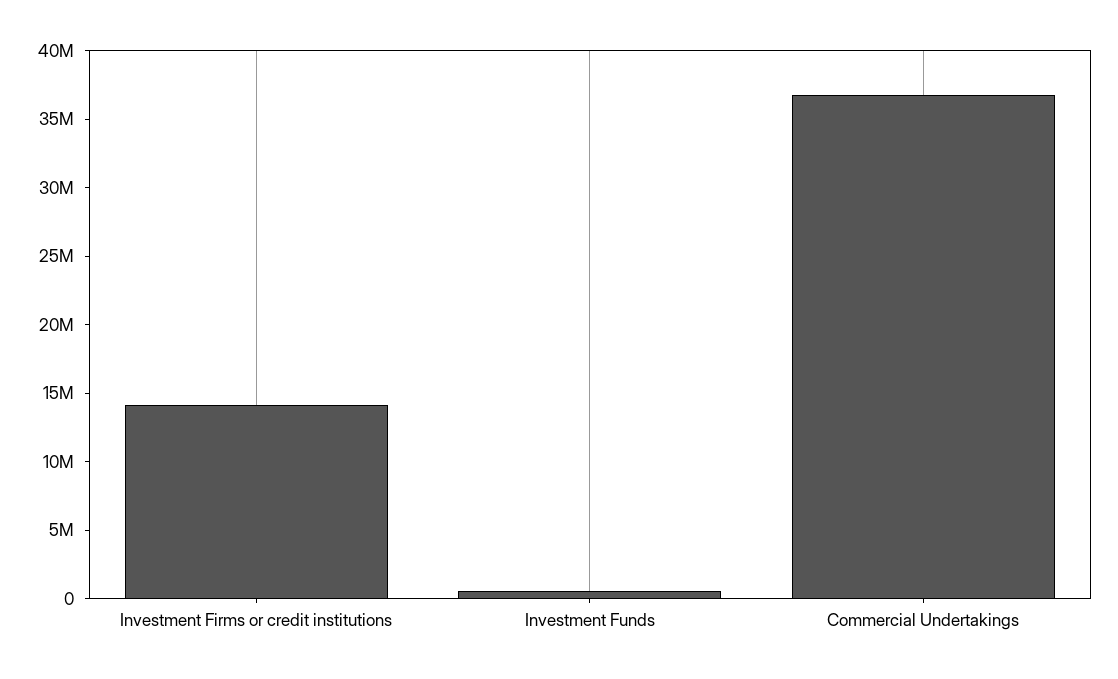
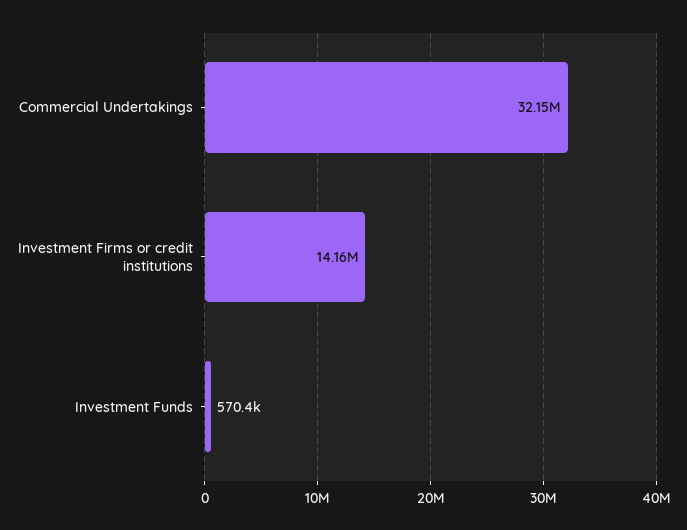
Commercial Undertakings: 37000000 -> 32150000

